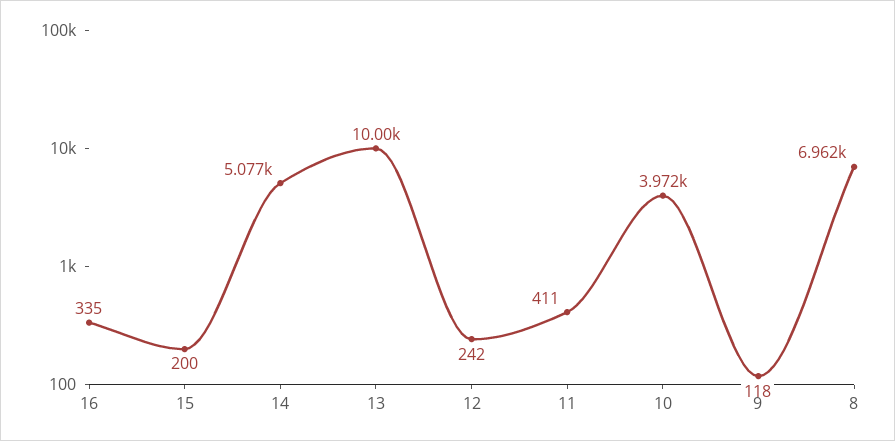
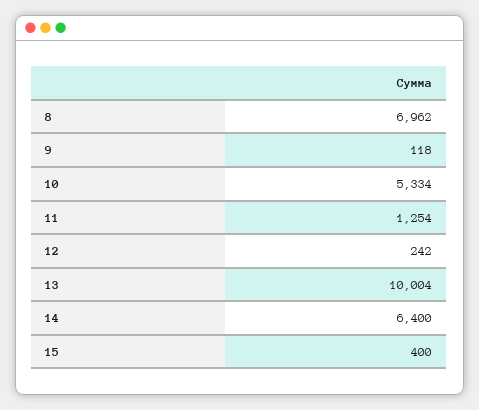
16: 335 -> none
15: 200 -> 400
14: 5077 -> 6400
11: 411 -> 1254
10: 3972 -> 5334

